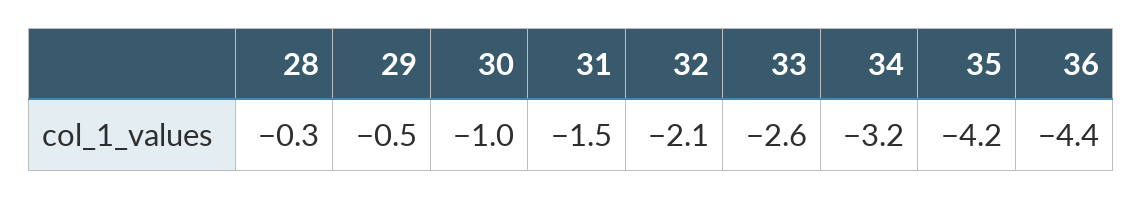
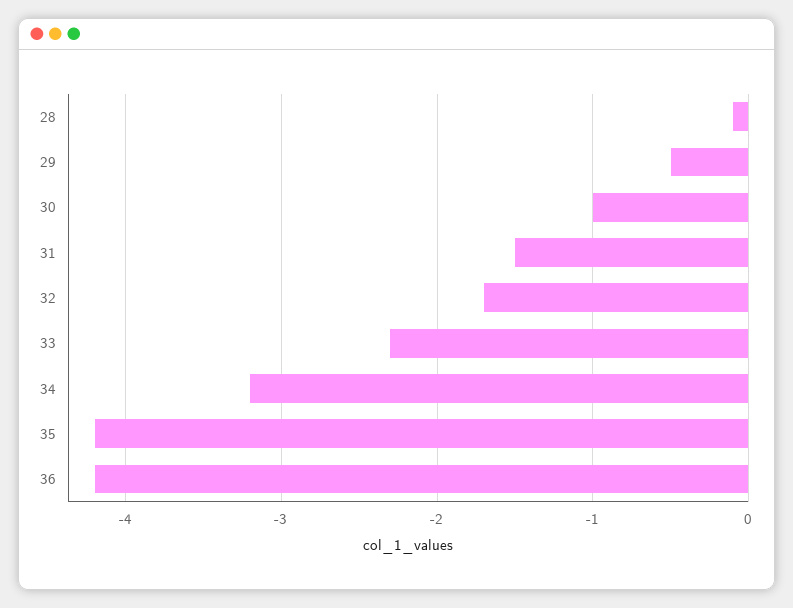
28: -0.3 -> -0.1
32: -2.1 -> -1.7
33: -2.6 -> -2.3
36: -4.4 -> -4.2

